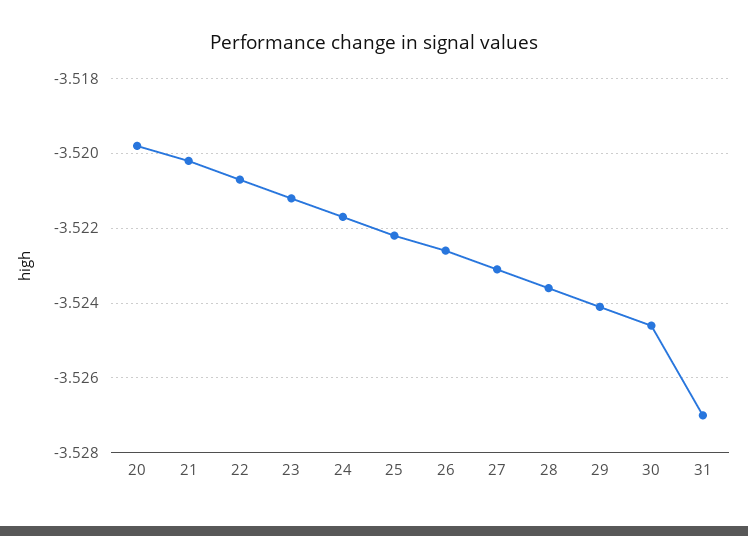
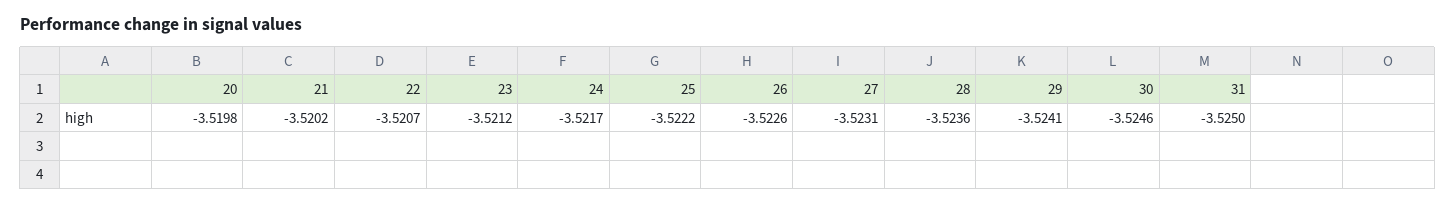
31: -3.527 -> -3.525

